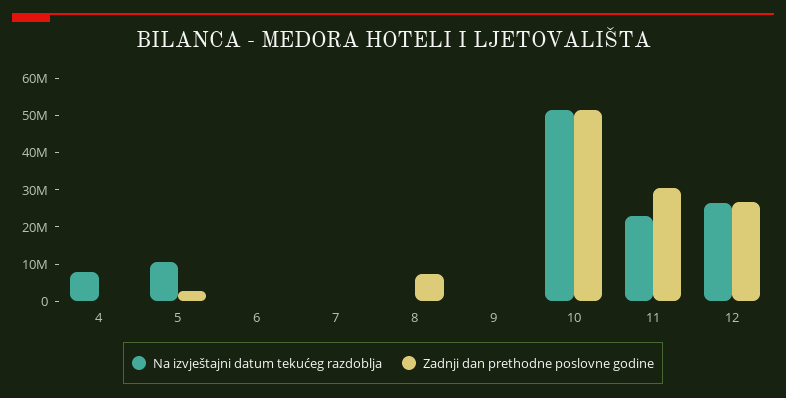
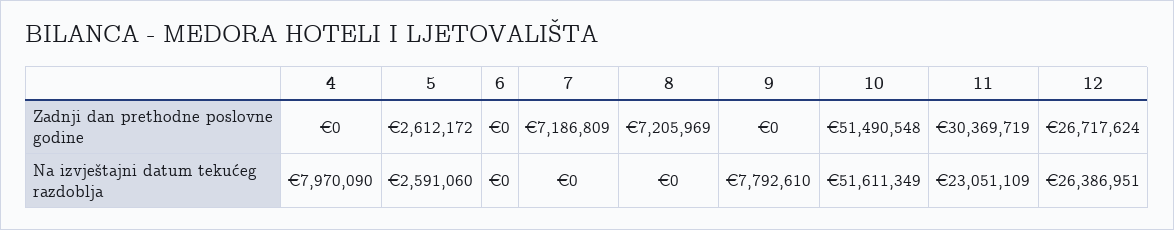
Na izvještajni datum tekućeg razdoblja, 5: 10000000 -> 2591060
Zadnji dan prethodne poslovne godine, 7: 0 -> 7186809
Na izvještajni datum tekućeg razdoblja, 9: 0 -> 7792610

